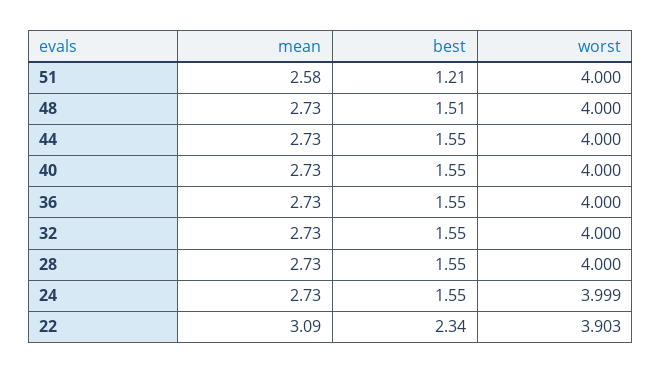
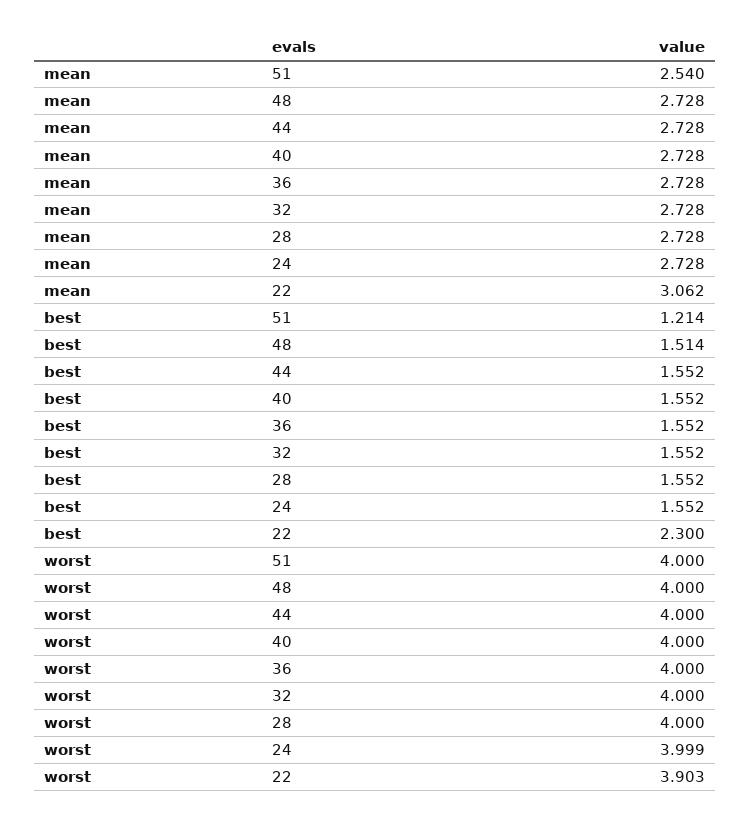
mean, 51: 2.58 -> 2.54
mean, 22: 3.09 -> 3.062
best, 22: 2.34 -> 2.3

